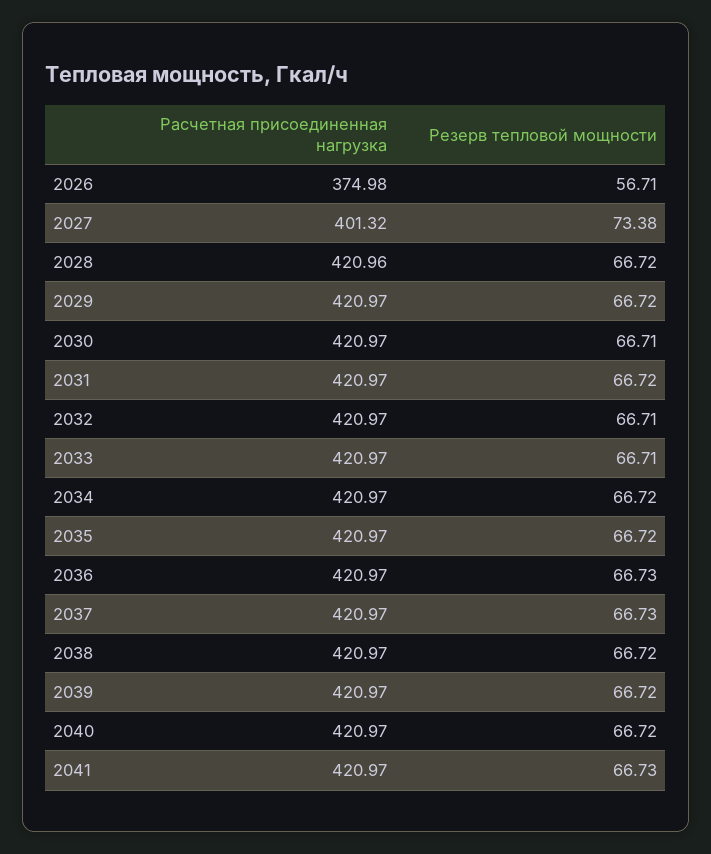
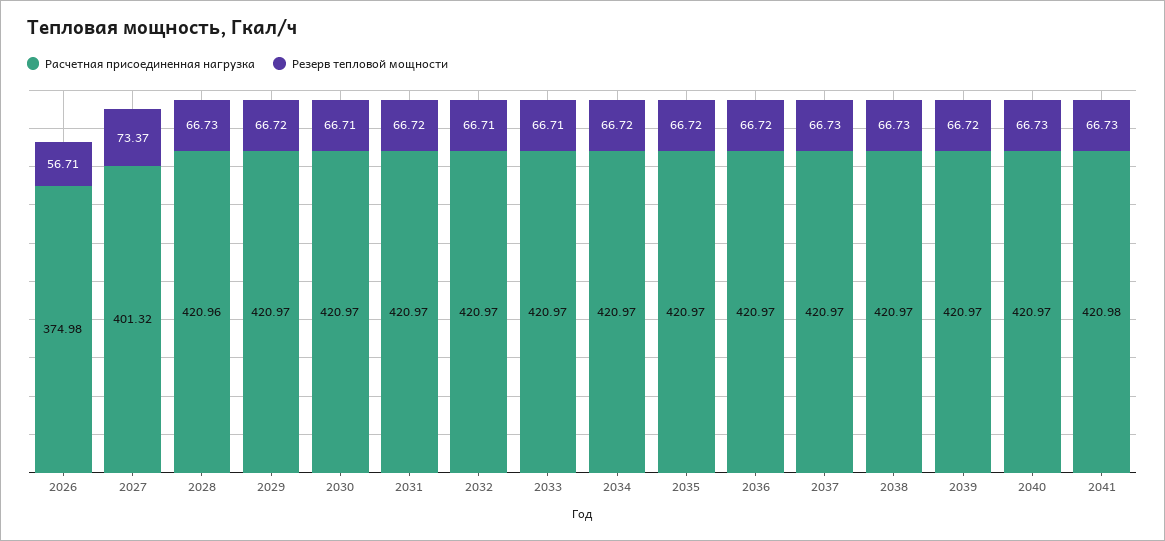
Резерв тепловой мощности, 2027: 73.38 -> 73.37
Резерв тепловой мощности, 2028: 66.72 -> 66.73
Резерв тепловой мощности, 2036: 66.73 -> 66.72
Резерв тепловой мощности, 2038: 66.72 -> 66.73
Резерв тепловой мощности, 2040: 66.72 -> 66.73
Расчетная присоединенная нагрузка, 2041: 420.97 -> 420.98

